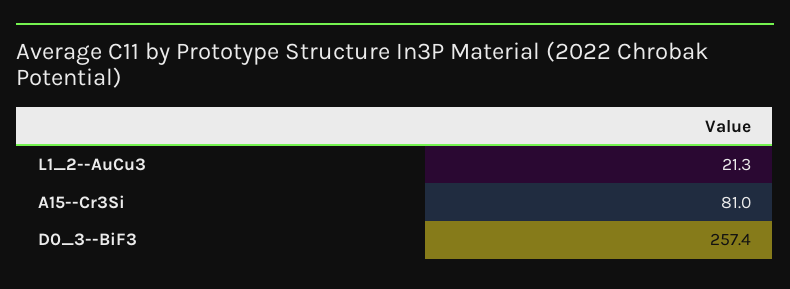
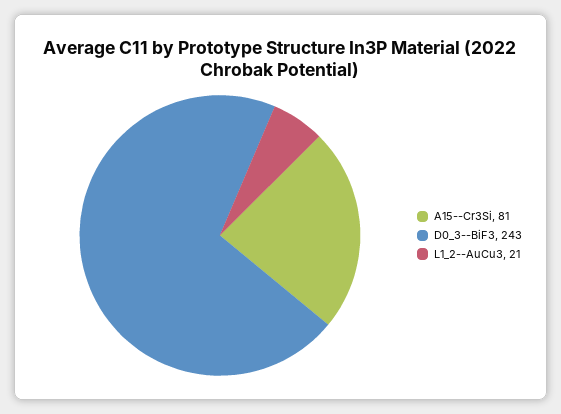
D0_3--BiF3: 257.4 -> 243

